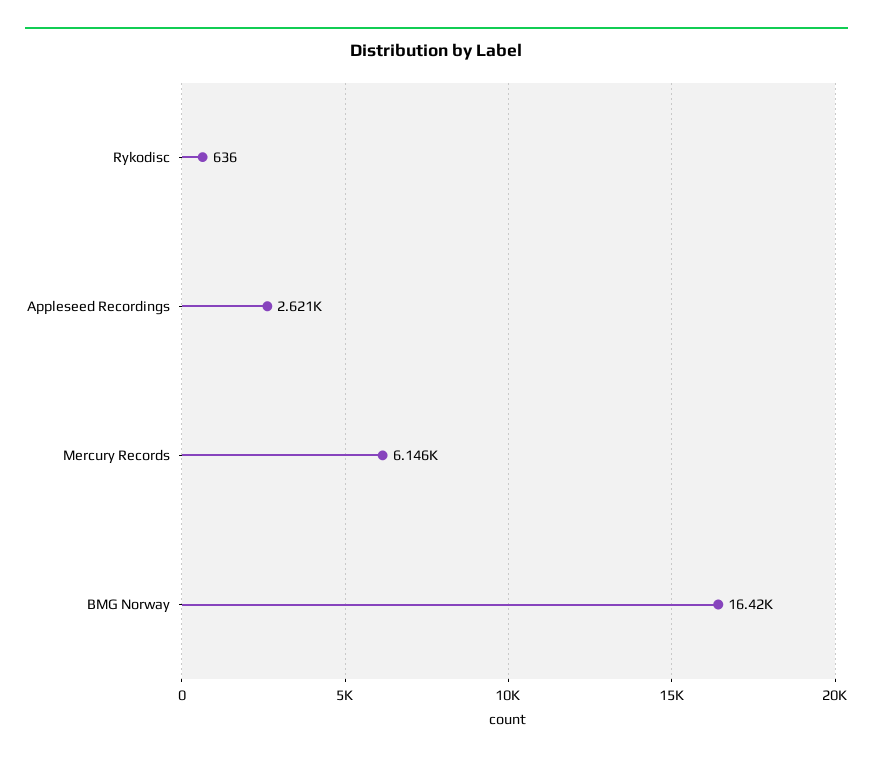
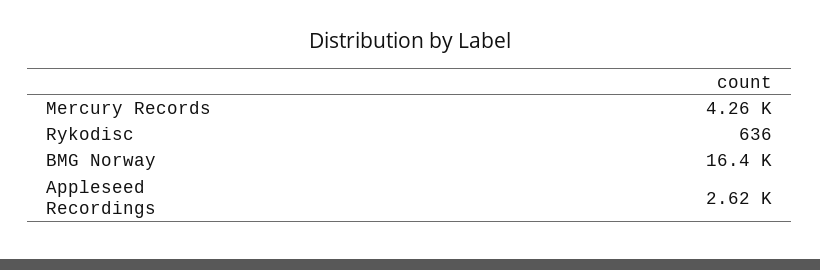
Mercury Records: 6146 -> 4260

